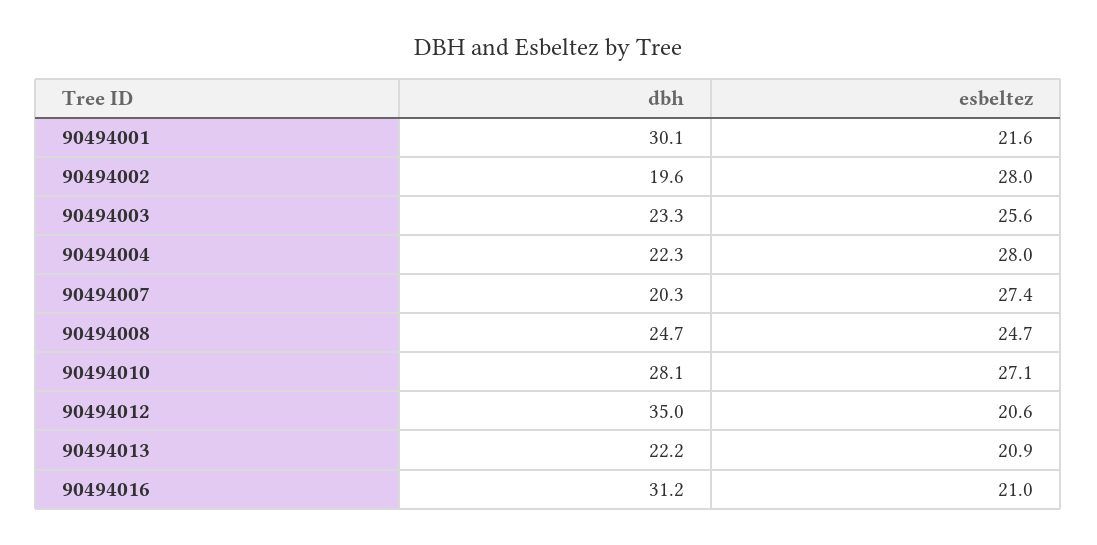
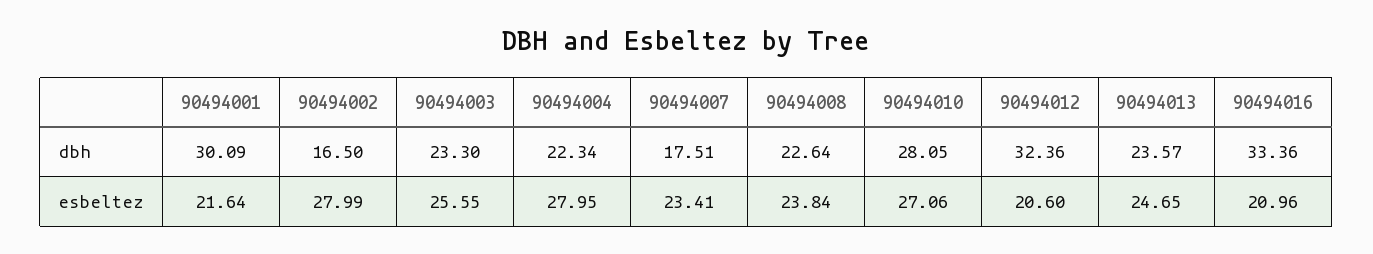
dbh, 90494002: 19.6 -> 16.5
dbh, 90494007: 20.3 -> 17.51
esbeltez, 90494007: 27.4 -> 23.41
dbh, 90494008: 24.7 -> 22.64
esbeltez, 90494008: 24.7 -> 23.84
dbh, 90494012: 35 -> 32.36
dbh, 90494013: 22.2 -> 23.57
esbeltez, 90494013: 20.9 -> 24.65
dbh, 90494016: 31.2 -> 33.36

